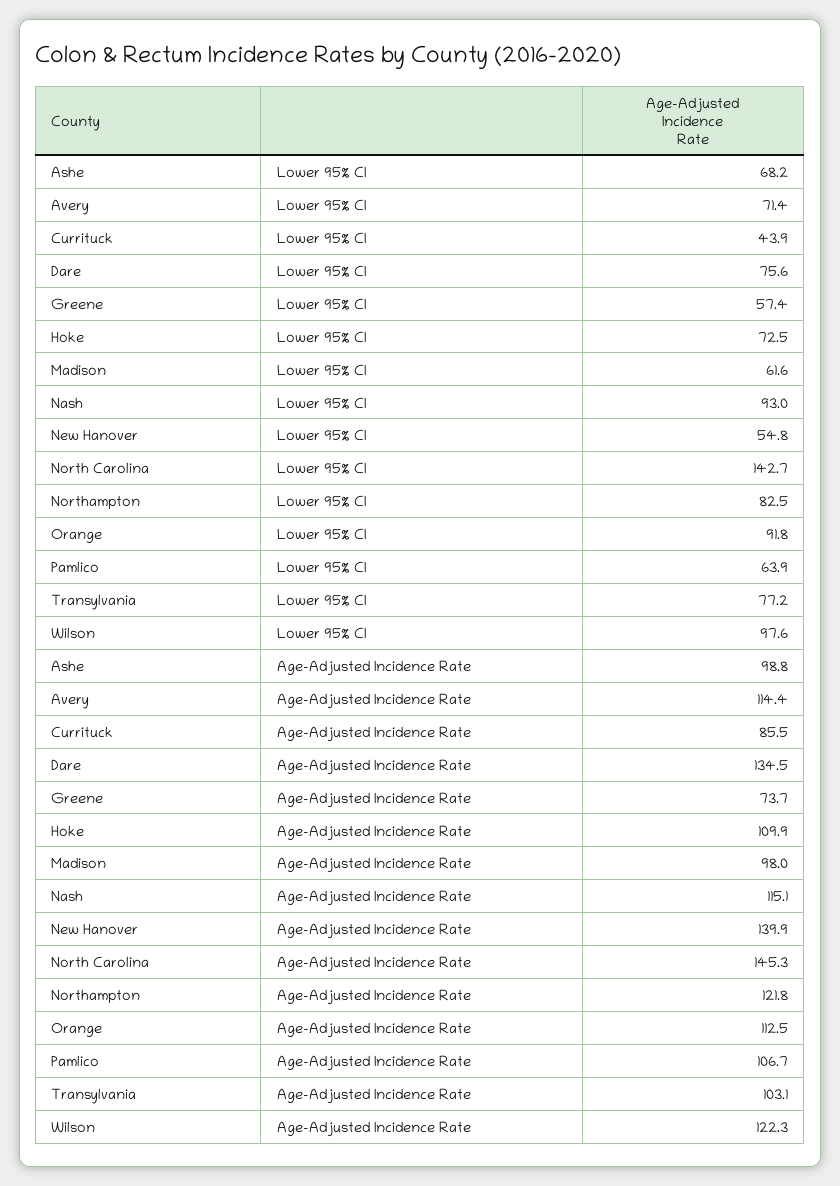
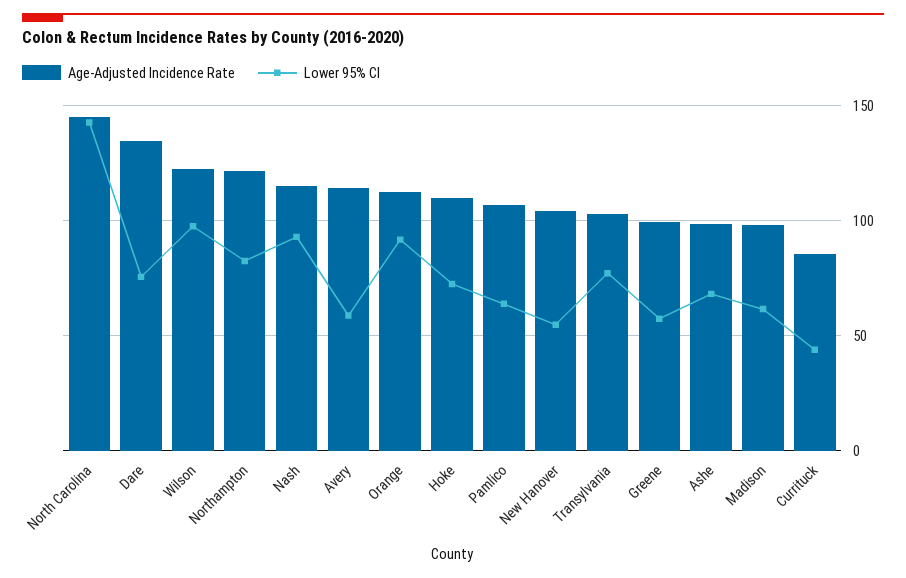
Lower 95% CI, Avery: 71.4 -> 60
Age-Adjusted Incidence Rate, Greene: 73.7 -> 100
Age-Adjusted Incidence Rate, New Hanover: 139.9 -> 105

